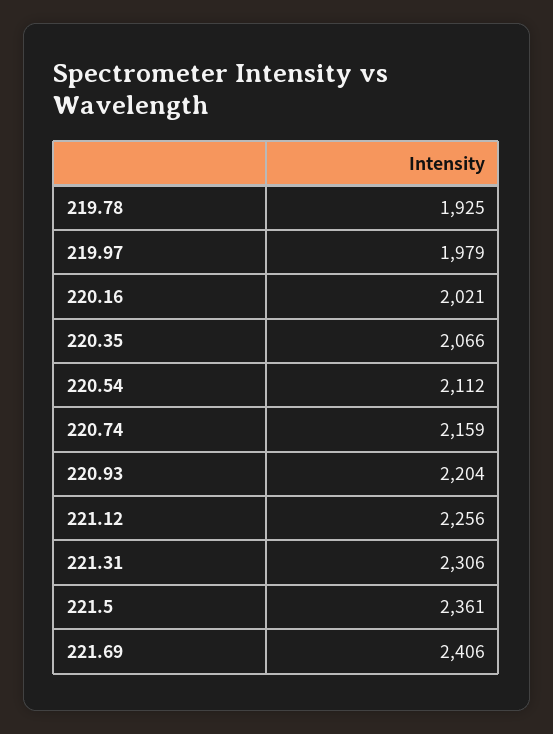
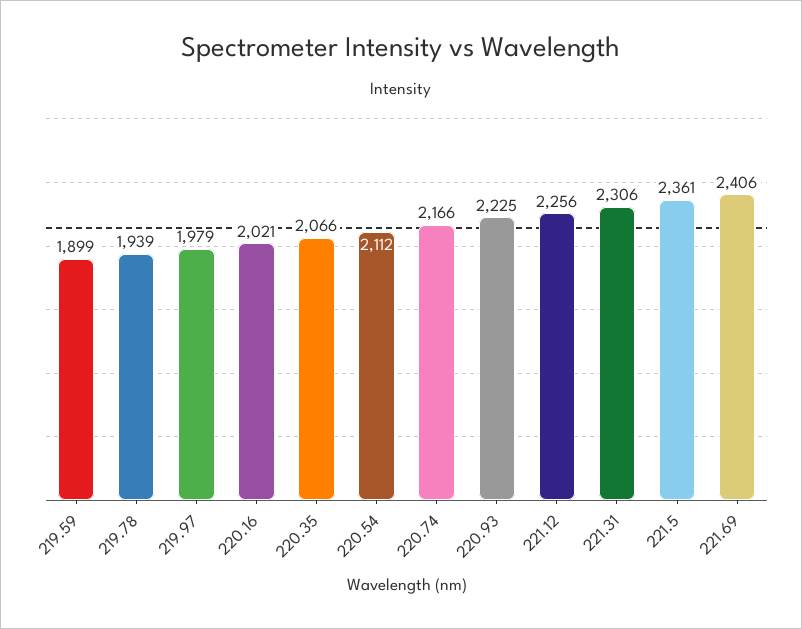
219.78: 1925 -> 1939
220.74: 2159 -> 2166
220.93: 2204 -> 2225
219.59: none -> 1899

